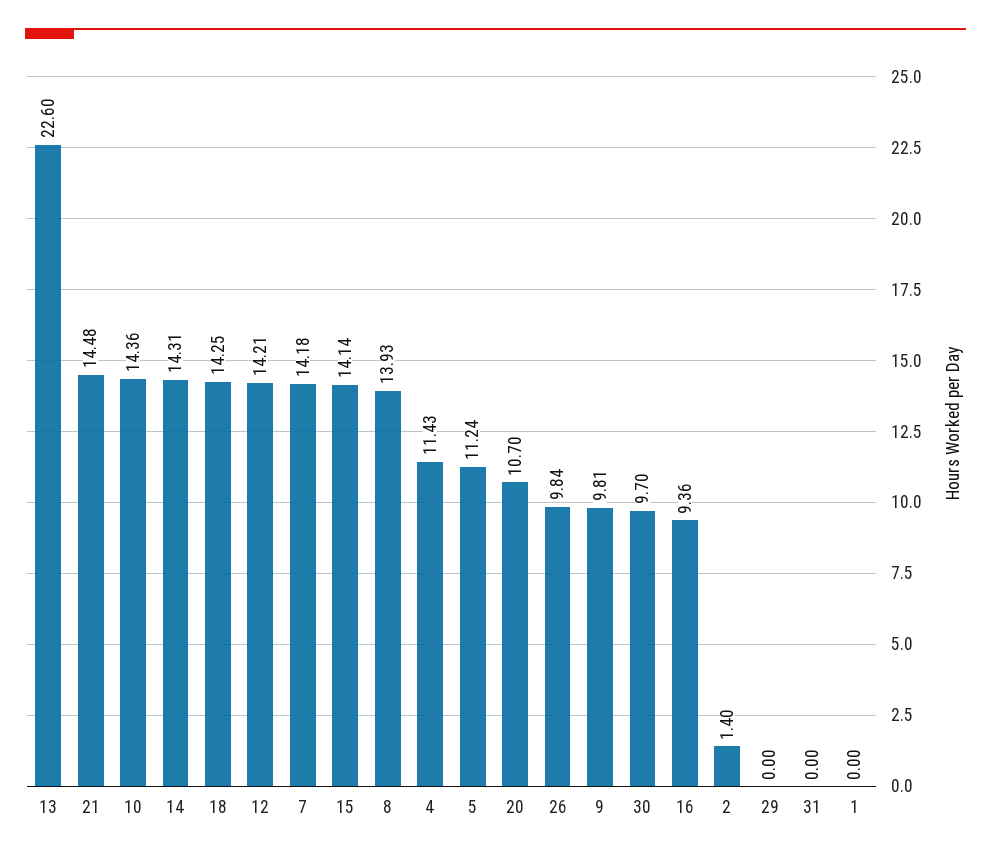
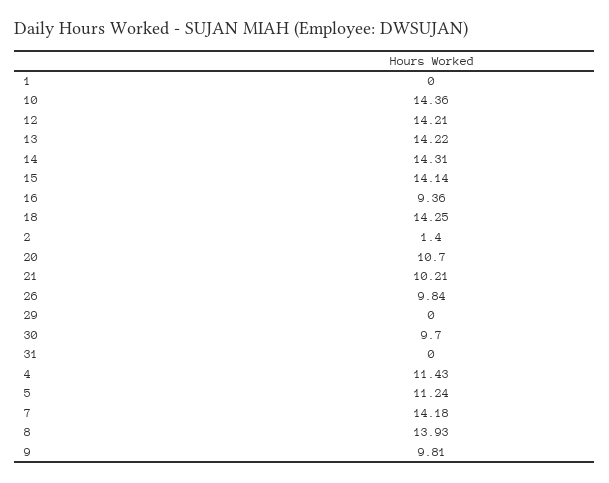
13: 22.6 -> 14.22
21: 14.48 -> 10.21

